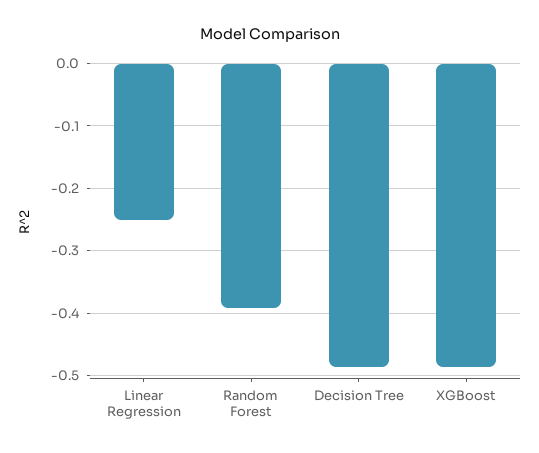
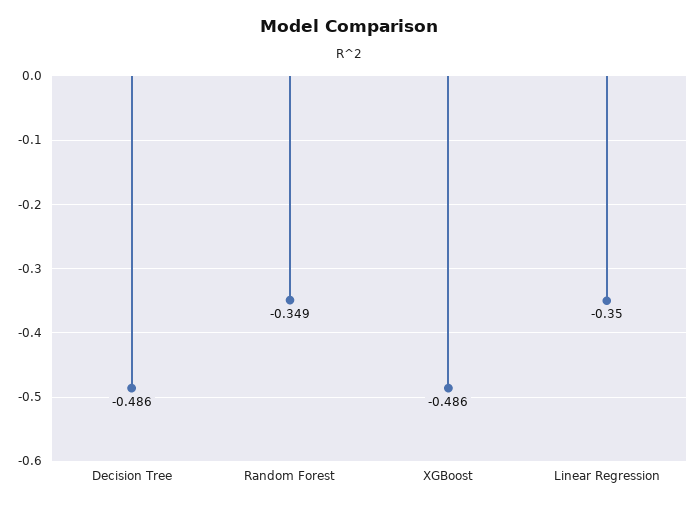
Linear Regression: -0.25 -> -0.35
Random Forest: -0.39 -> -0.349

